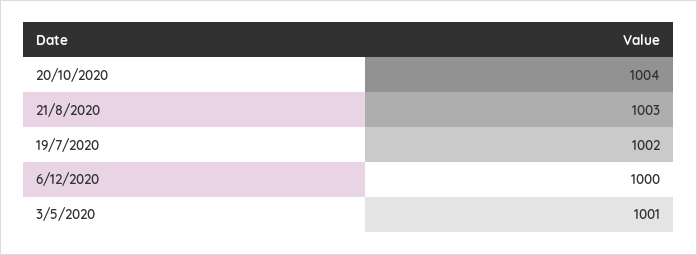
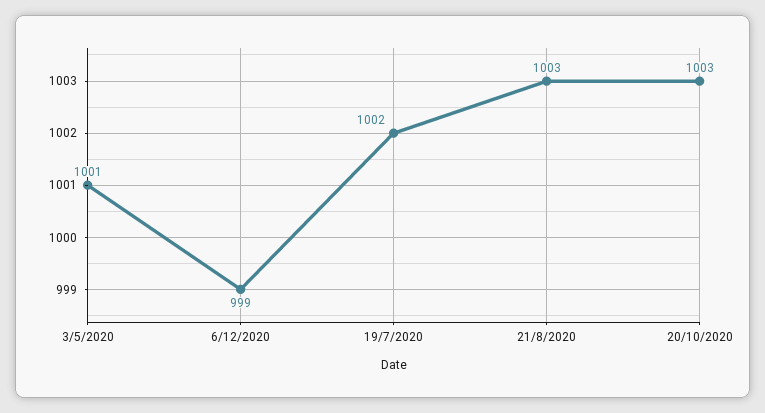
20/10/2020: 1004 -> 1003
6/12/2020: 1000 -> 999

